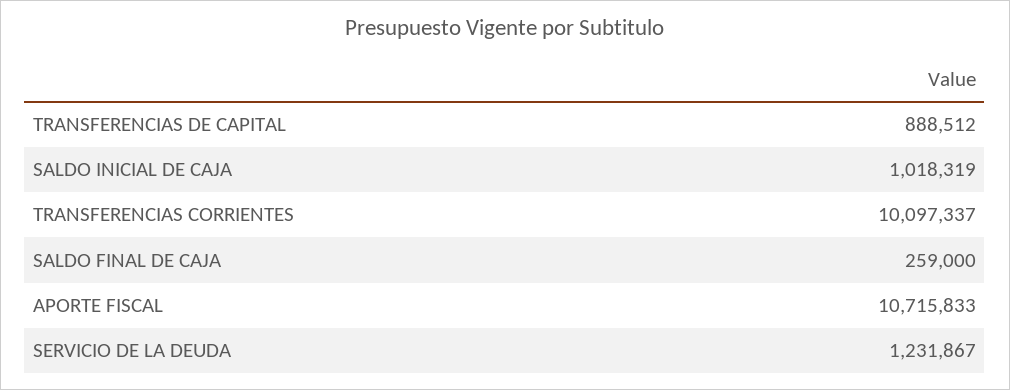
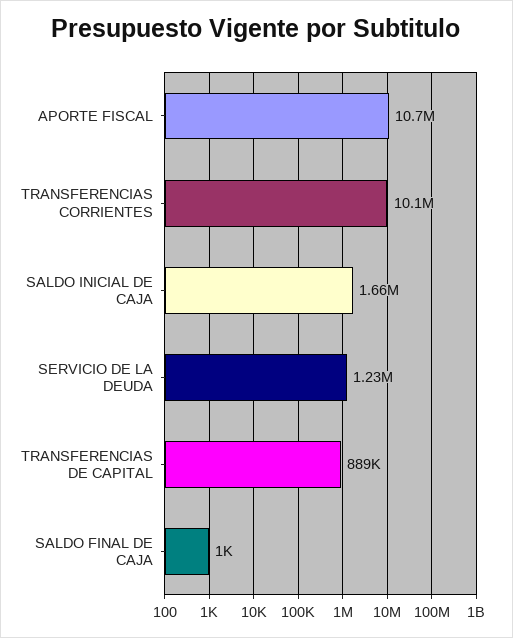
SALDO INICIAL DE CAJA: 1018319 -> 1660000
SALDO FINAL DE CAJA: 259000 -> 1000

